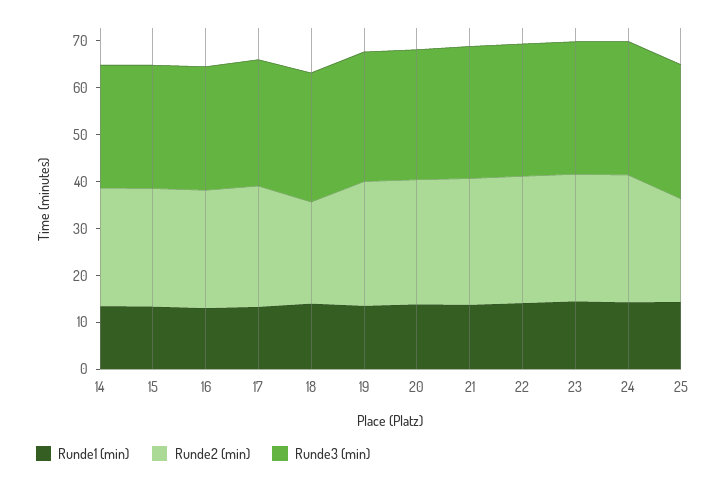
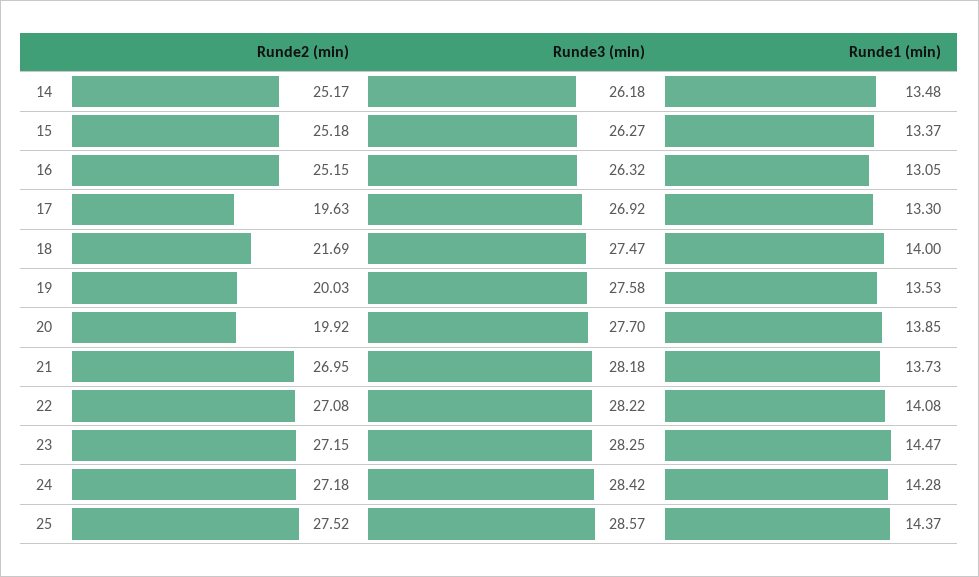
Runde2 (min), 17: 26 -> 19.63
Runde2 (min), 19: 26 -> 20.03
Runde2 (min), 20: 26 -> 19.92
Runde2 (min), 25: 22 -> 27.52

